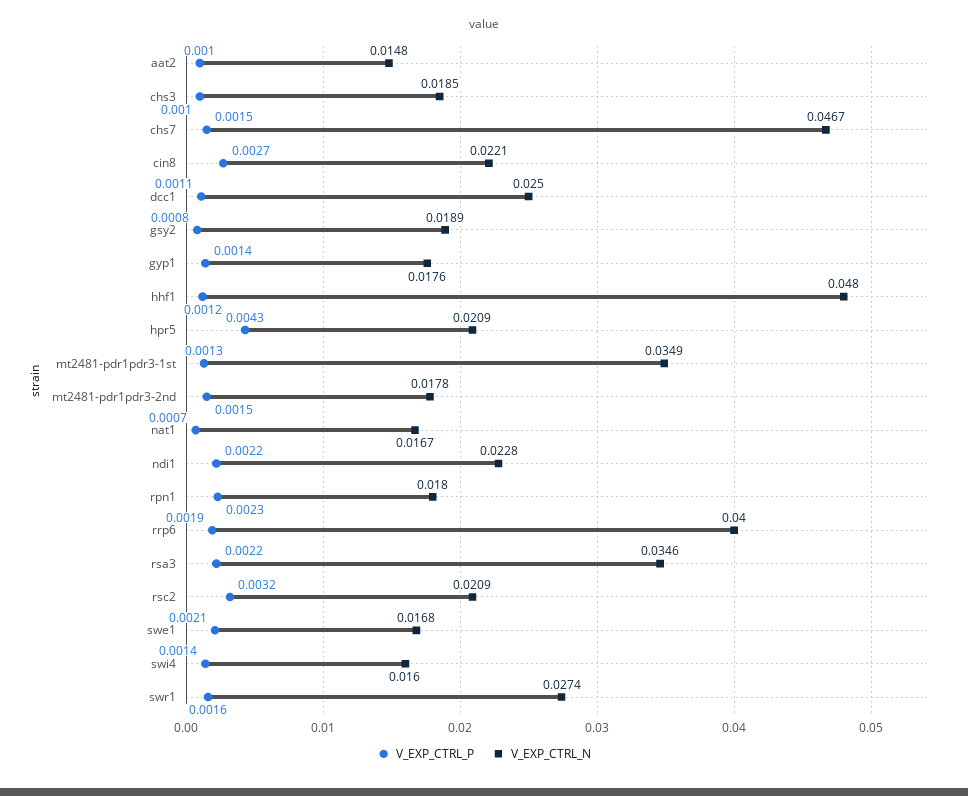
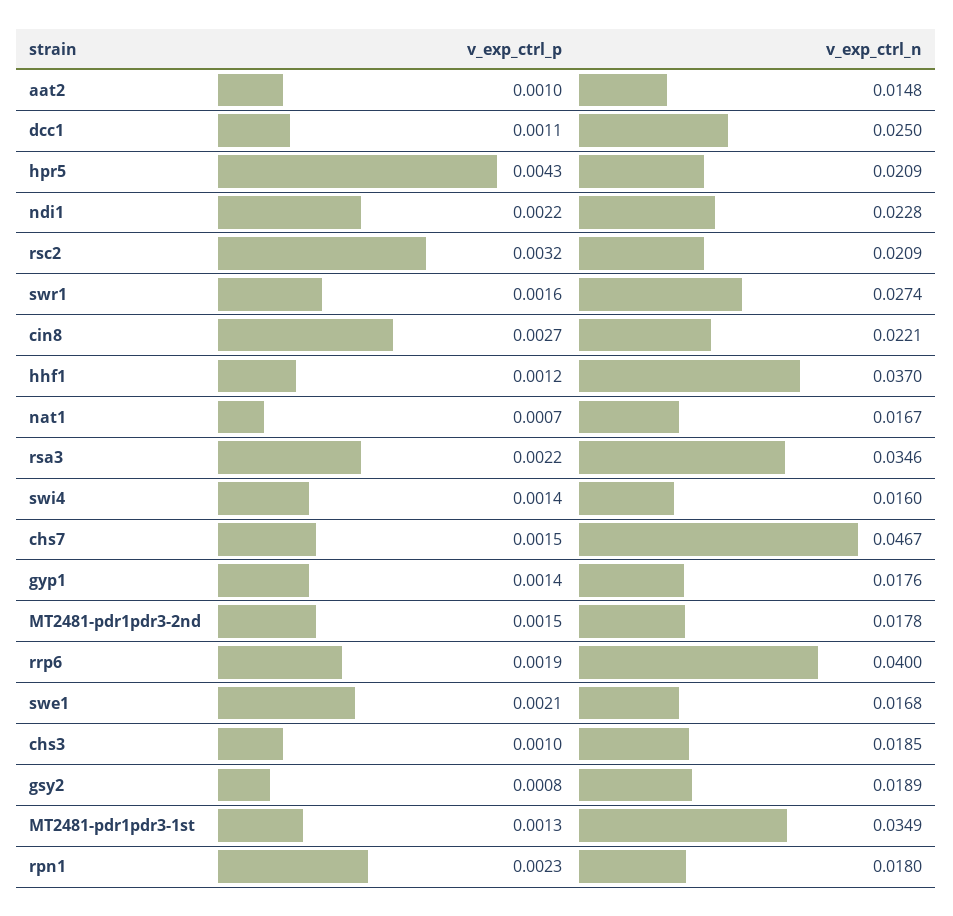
V_EXP_CTRL_N, hhf1: 0.048 -> 0.037

